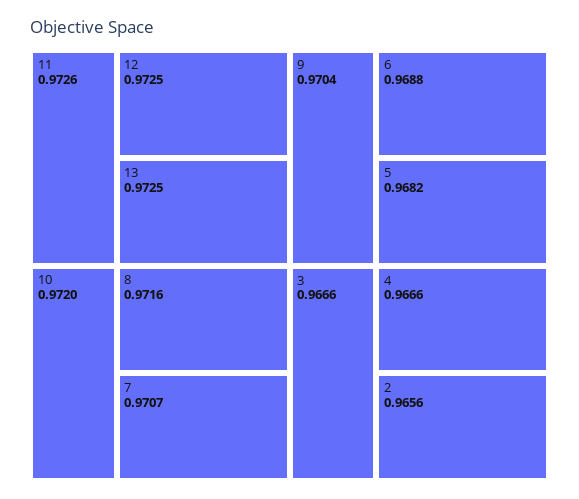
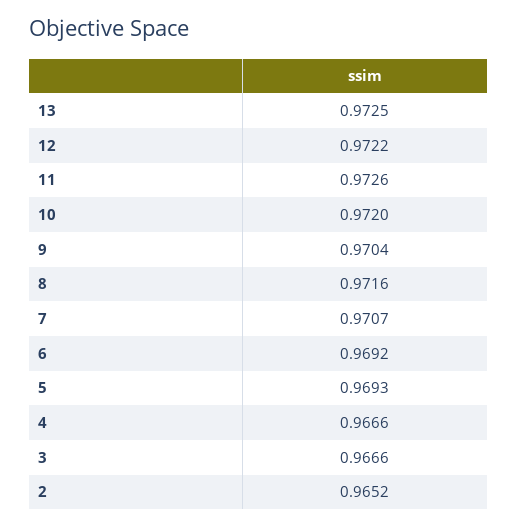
12: 0.9725 -> 0.9722
6: 0.9688 -> 0.9692
5: 0.9682 -> 0.9693
2: 0.9656 -> 0.9652

